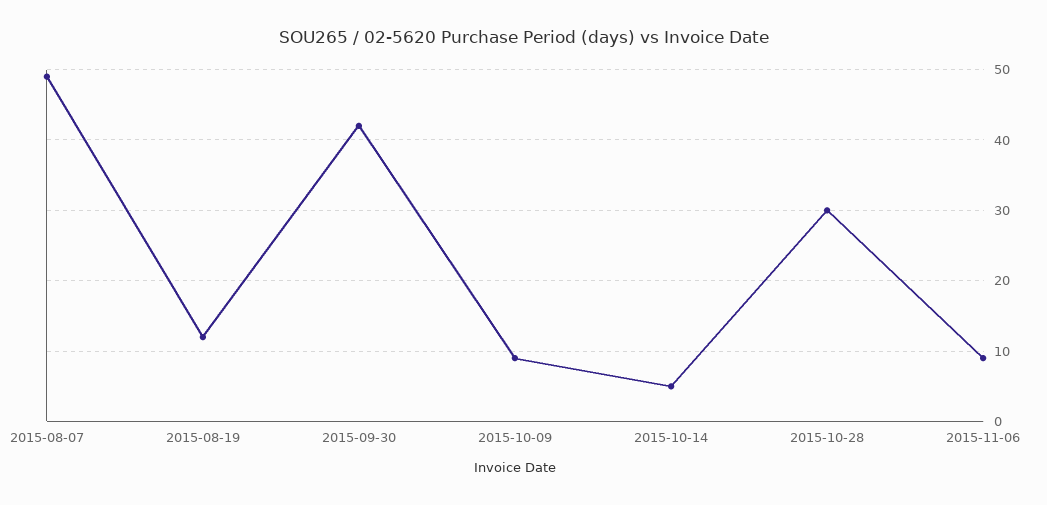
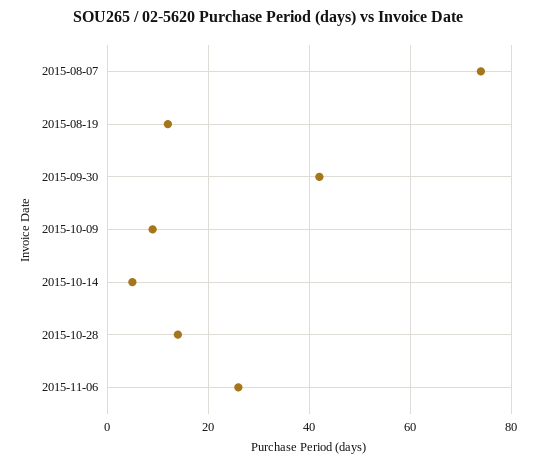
2015-08-07: 49 -> 75
2015-10-28: 30 -> 15
2015-11-06: 9 -> 25

